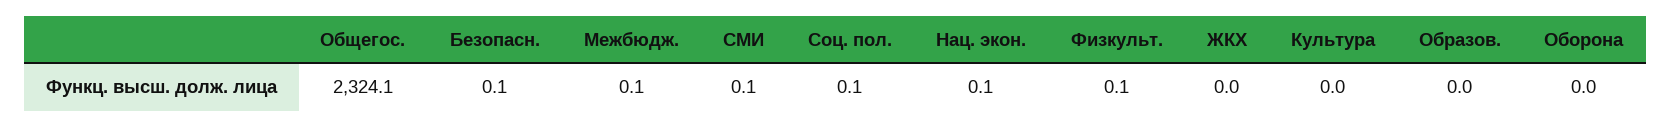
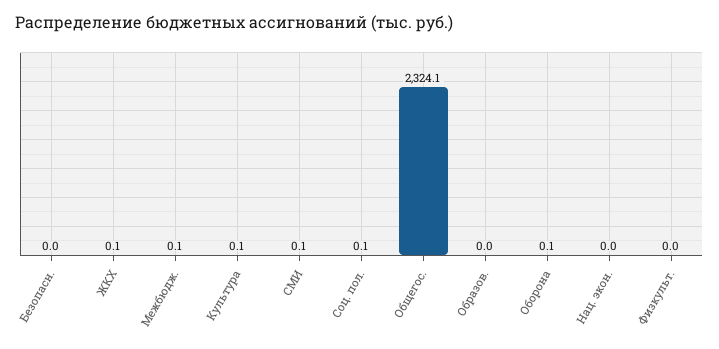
Безопасн.: 0.1 -> 0
Нац. экон.: 0.1 -> 0
Физкульт.: 0.1 -> 0
ЖКХ: 0 -> 0.1
Культура: 0 -> 0.1
Оборона: 0 -> 0.1

